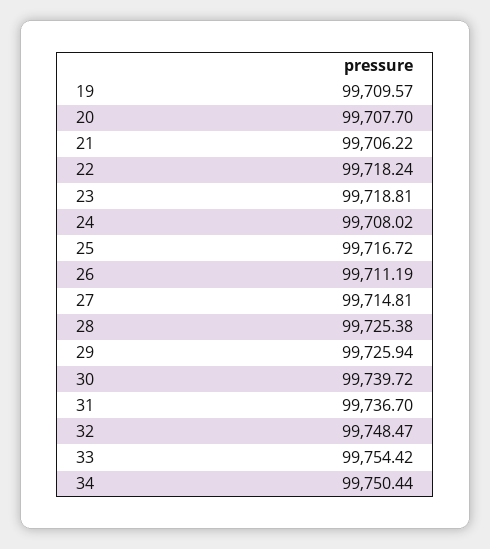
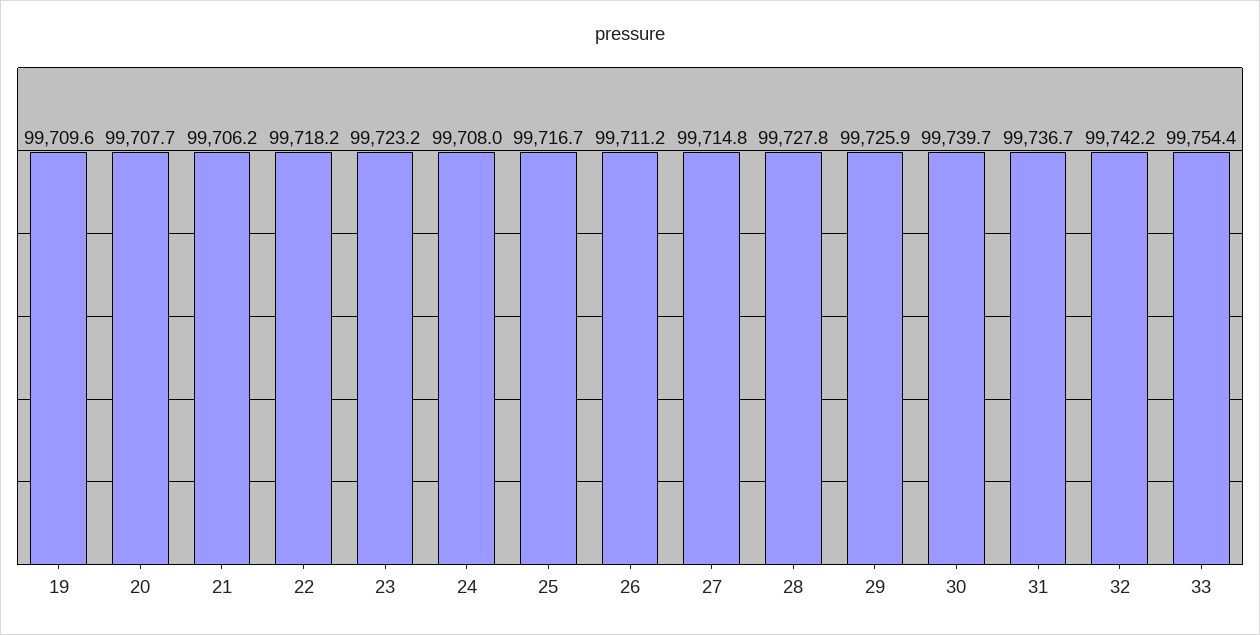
23: 99718.81 -> 99723.2
28: 99725.38 -> 99727.8
32: 99748.47 -> 99742.2
34: 99750.44 -> none

